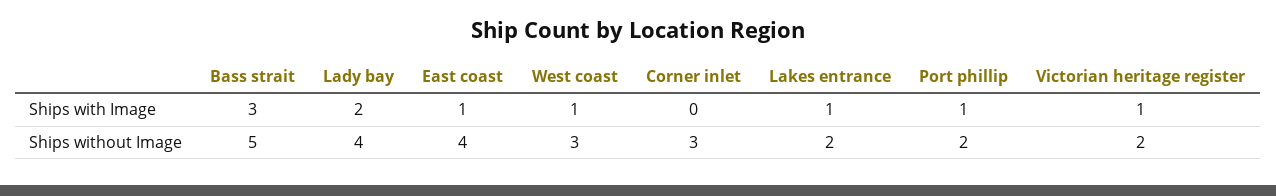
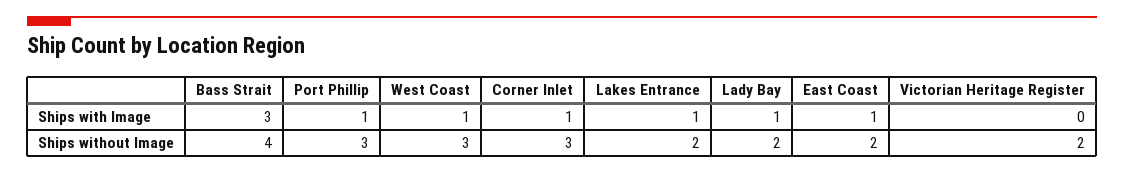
Lady bay, Ships with Image: 2 -> 1
Corner inlet, Ships with Image: 0 -> 1
Victorian heritage register, Ships with Image: 1 -> 0
Bass strait, Ships without Image: 5 -> 4
Lady bay, Ships without Image: 4 -> 2
East coast, Ships without Image: 4 -> 2
Port phillip, Ships without Image: 2 -> 3

